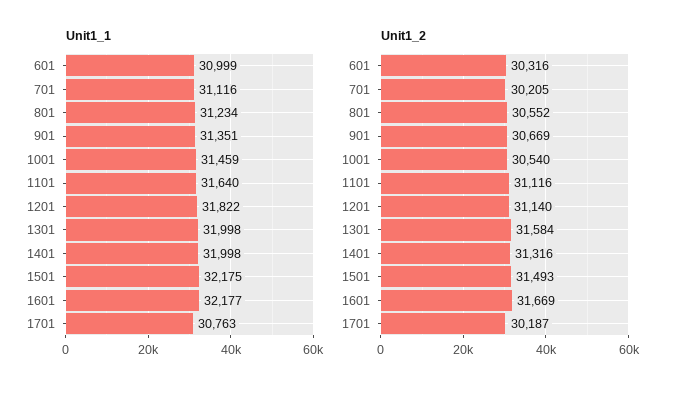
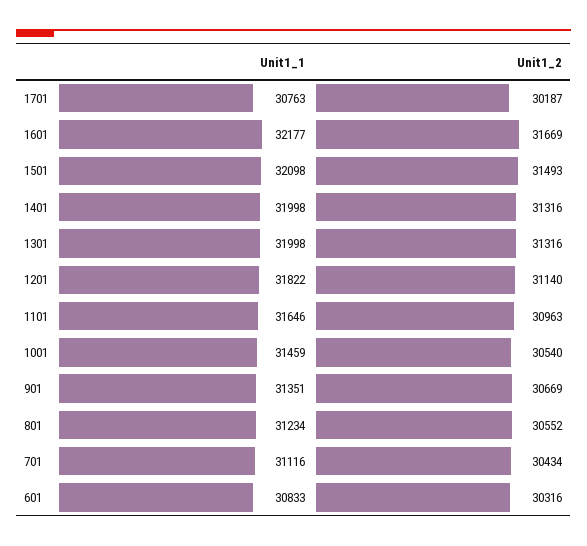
Unit1_1, 601: 30999 -> 30833
Unit1_1, 1101: 31640 -> 31646
Unit1_1, 1501: 32175 -> 32098
Unit1_2, 701: 30205 -> 30434
Unit1_2, 1101: 31116 -> 30963
Unit1_2, 1301: 31584 -> 31316

